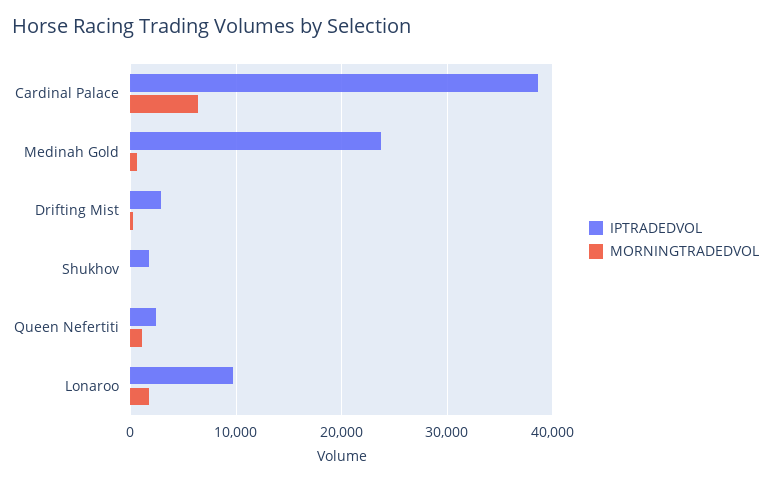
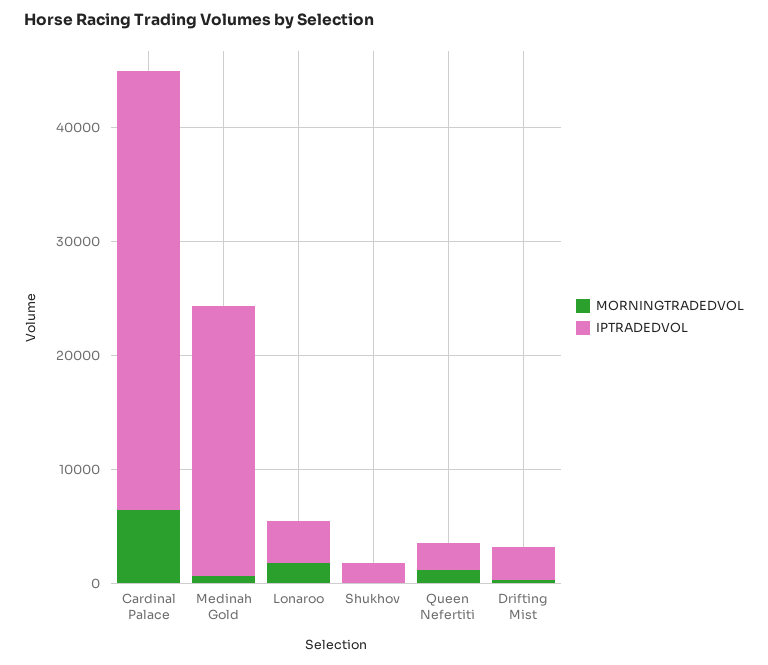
IPTRADEDVOL, Lonaroo: 10000 -> 4000

